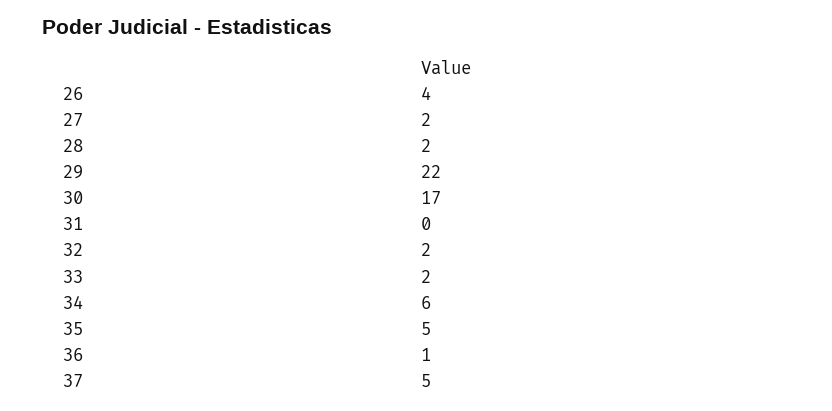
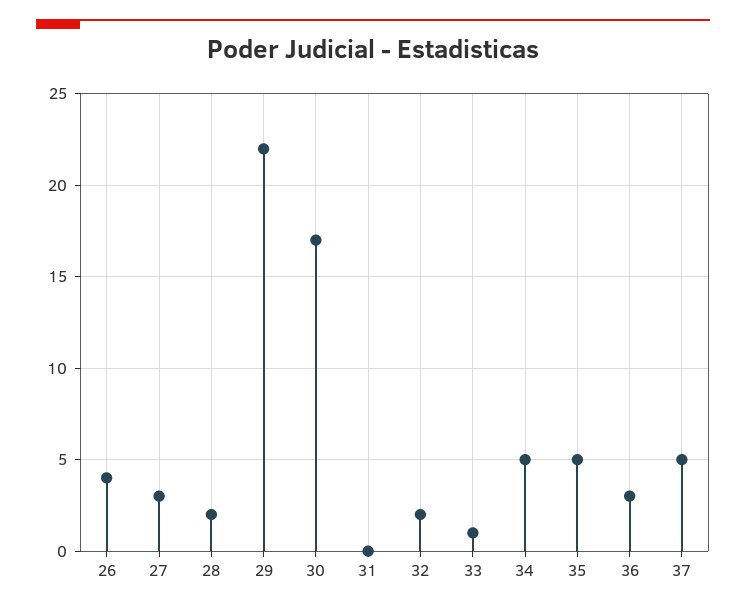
27: 2 -> 3
33: 2 -> 1
34: 6 -> 5
36: 1 -> 3

